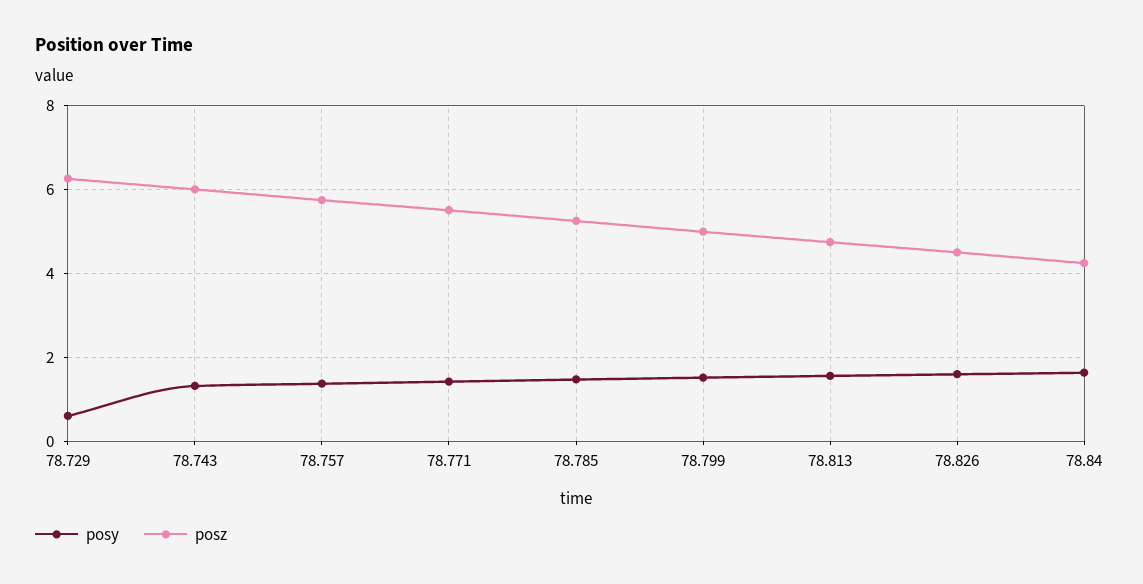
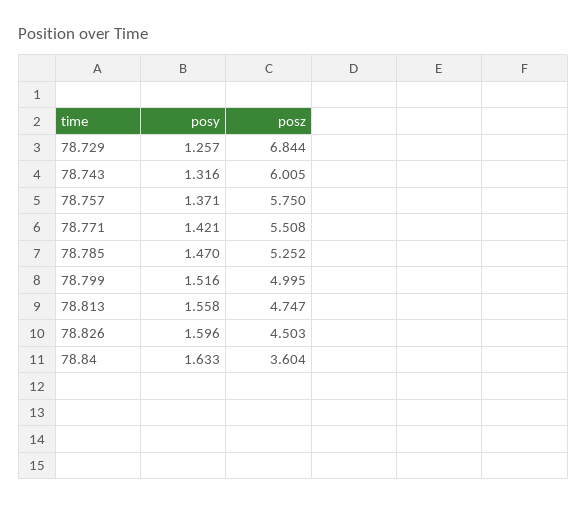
posy, 78.729: 0.6 -> 1.257
posz, 78.729: 6.2 -> 6.844
posz, 78.84: 4.2 -> 3.604

